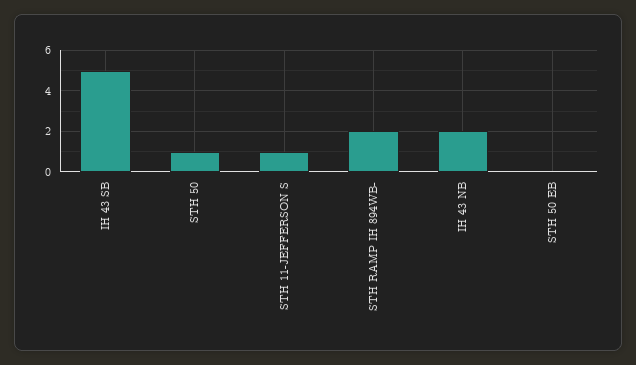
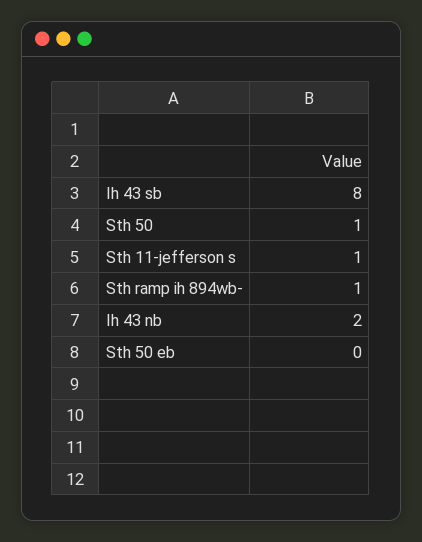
IH 43 SB: 5 -> 8
STH RAMP IH 894WB-: 2 -> 1

